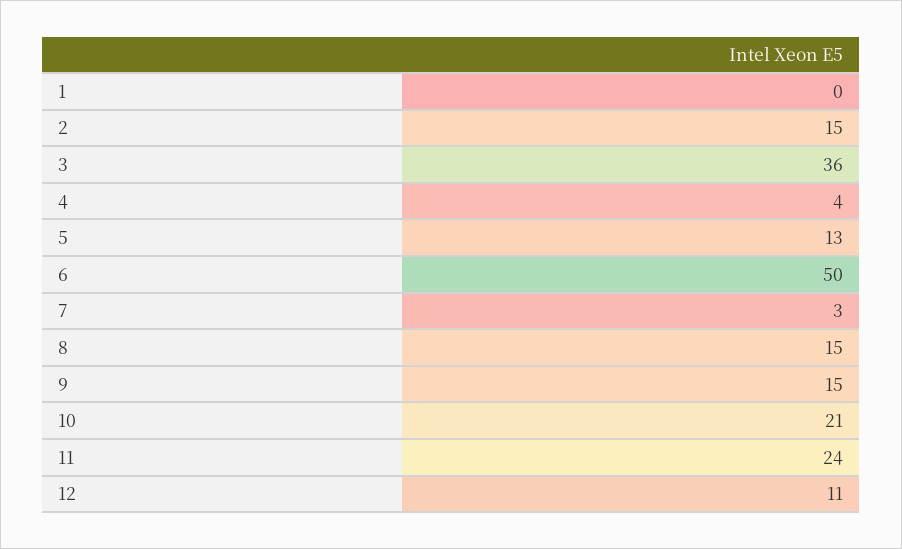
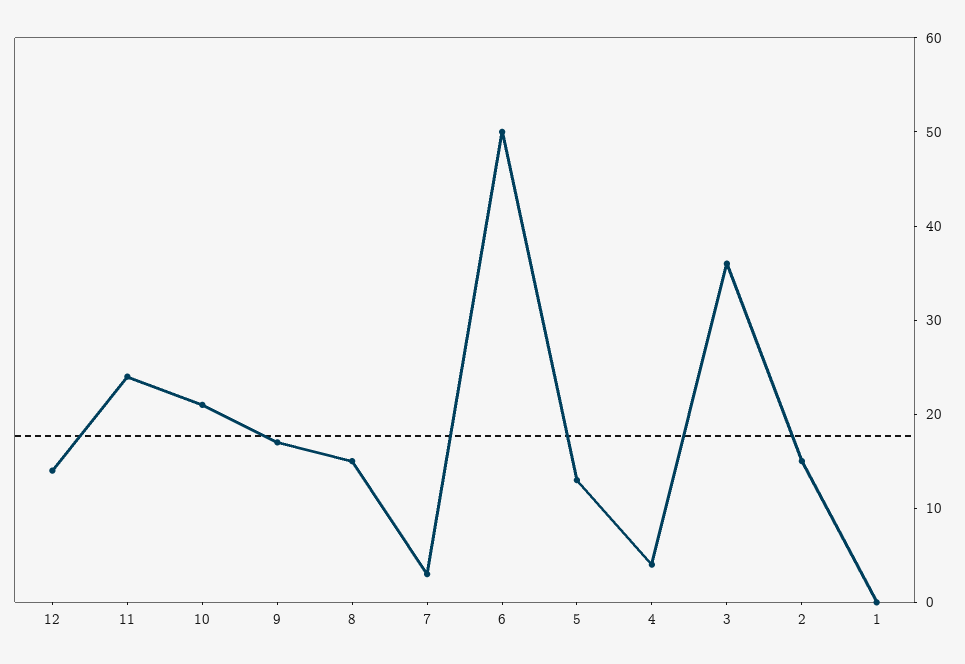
9: 15 -> 17
12: 11 -> 14

